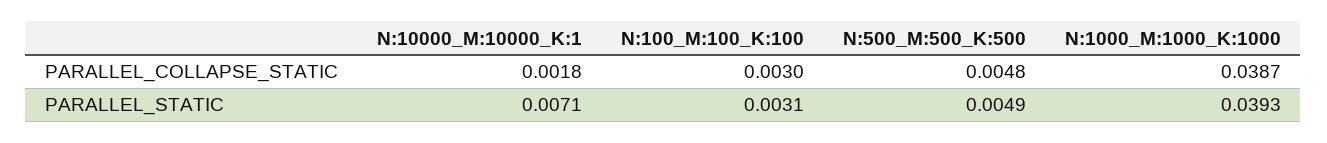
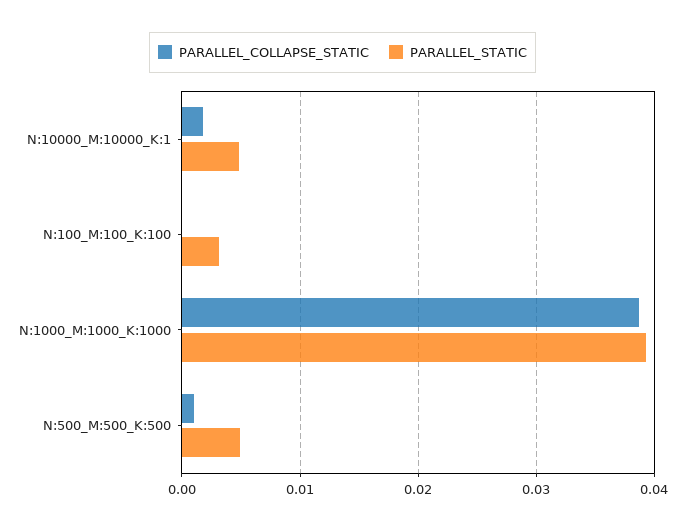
PARALLEL_COLLAPSE_STATIC, N:100_M:100_K:100: 0.003 -> 0
PARALLEL_COLLAPSE_STATIC, N:500_M:500_K:500: 0.0048 -> 0.001
PARALLEL_STATIC, N:10000_M:10000_K:1: 0.0071 -> 0.005

